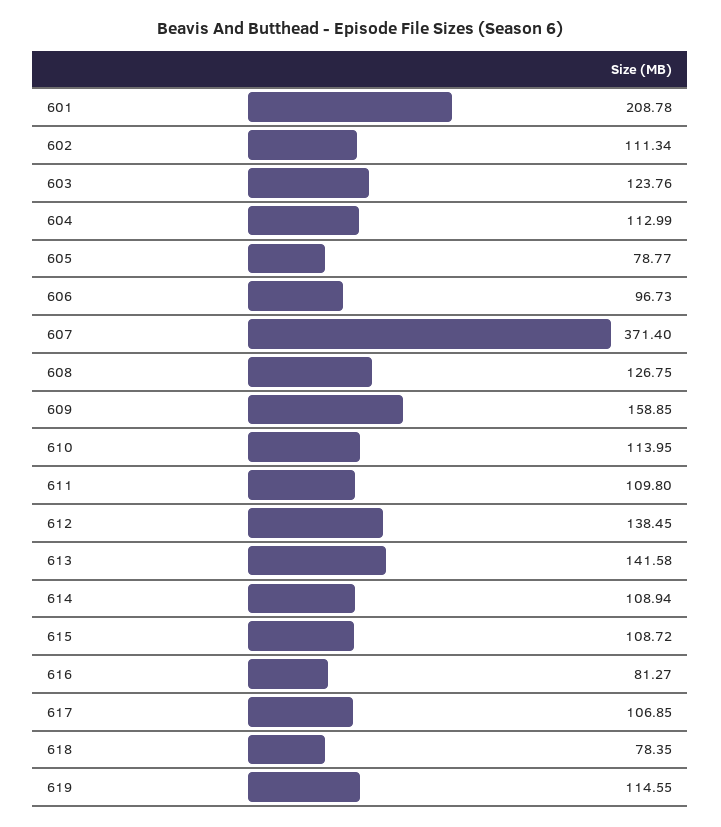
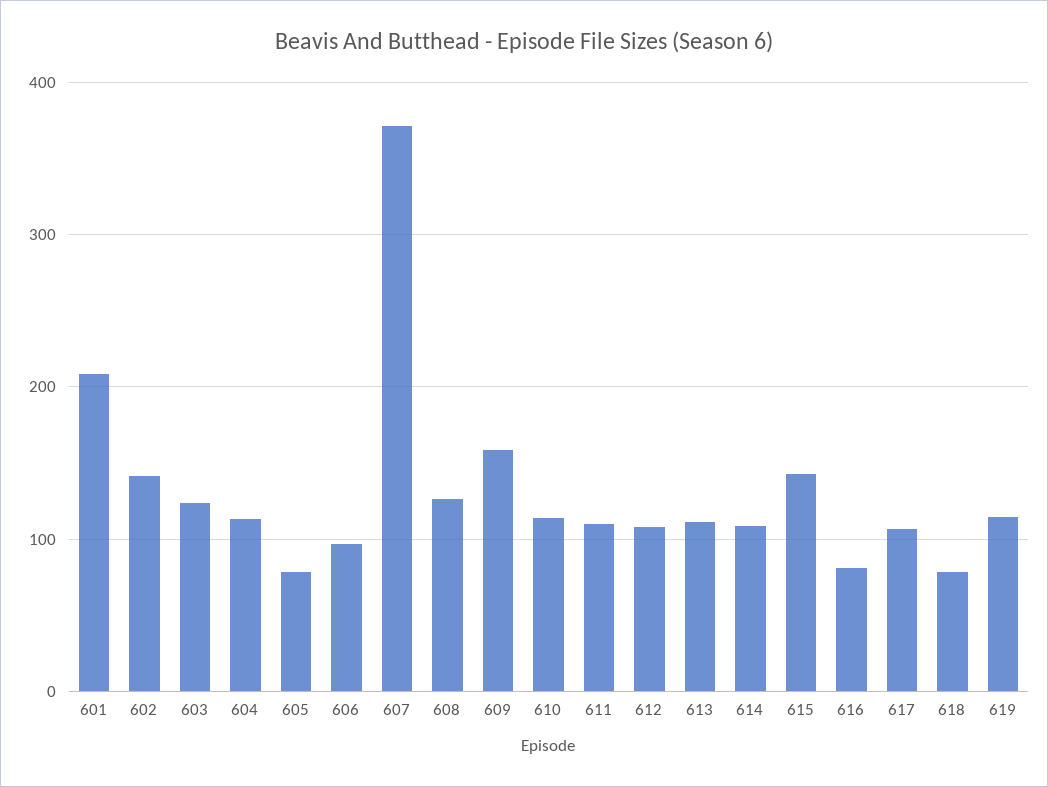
602: 111.34 -> 140
612: 138.45 -> 110
613: 141.58 -> 110
615: 108.72 -> 140

